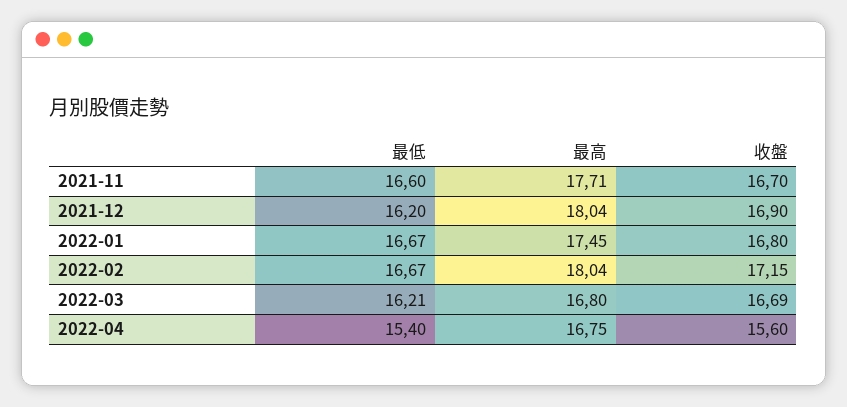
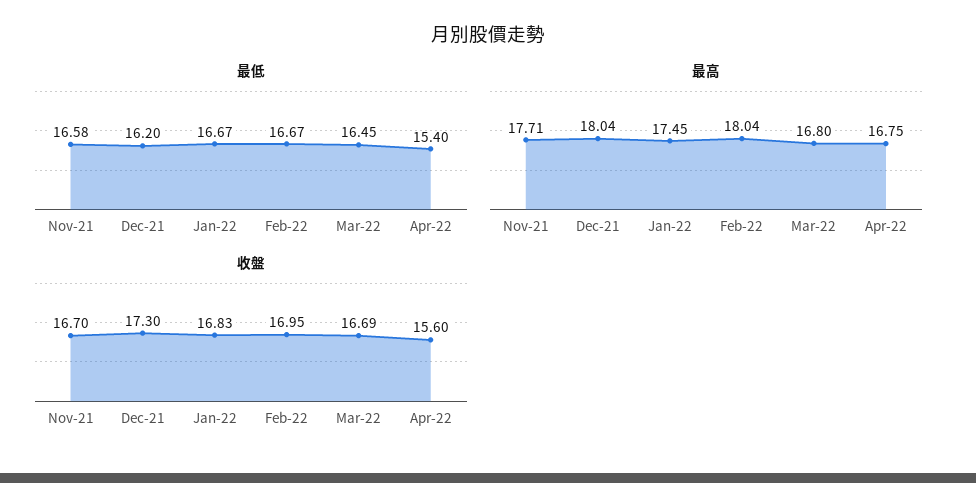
最低, 2021-11: 16.6 -> 16.58
收盤, 2021-12: 16.9 -> 17.3
收盤, 2022-01: 16.8 -> 16.83
收盤, 2022-02: 17.15 -> 16.95
最低, 2022-03: 16.21 -> 16.45

